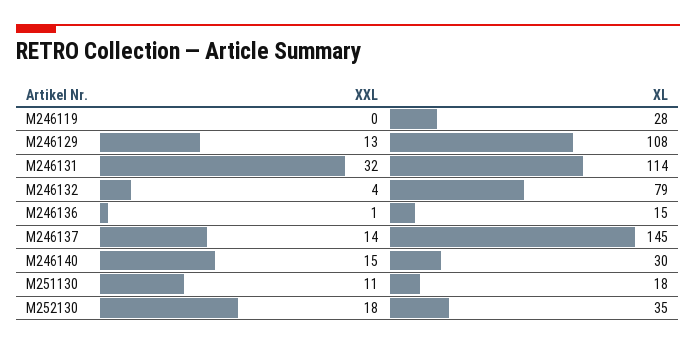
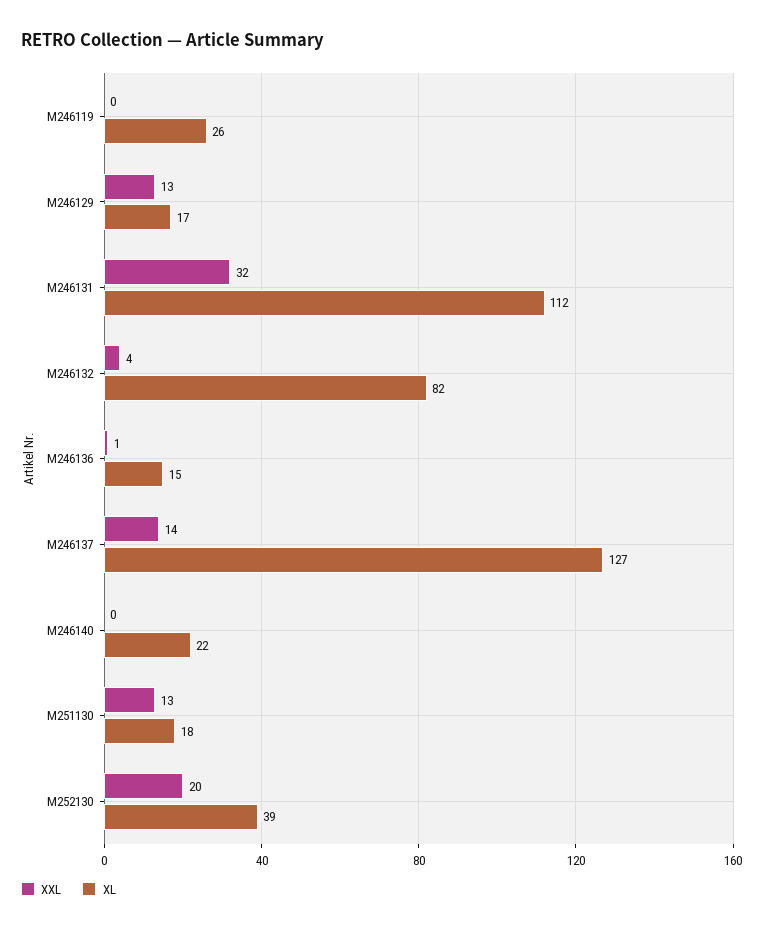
XL, M246119: 28 -> 26
XL, M246129: 108 -> 17
XL, M246131: 114 -> 112
XL, M246132: 79 -> 82
XL, M246137: 145 -> 127
XXL, M246140: 15 -> 0
XL, M246140: 30 -> 22
XXL, M251130: 11 -> 13
XXL, M252130: 18 -> 20
XL, M252130: 35 -> 39

